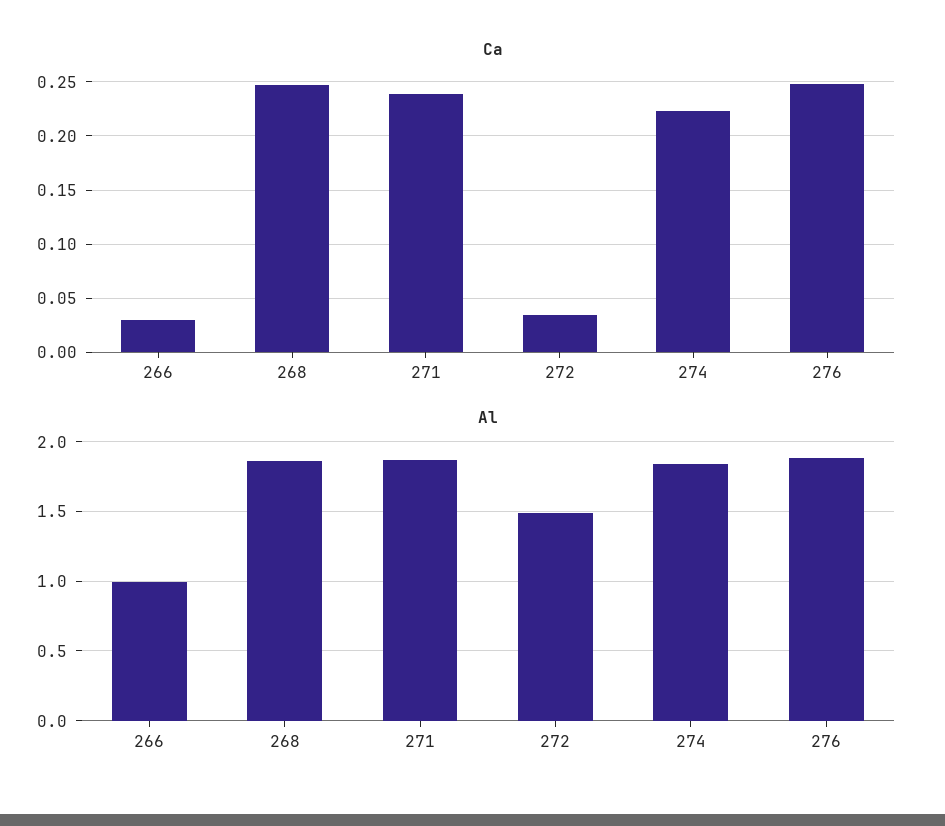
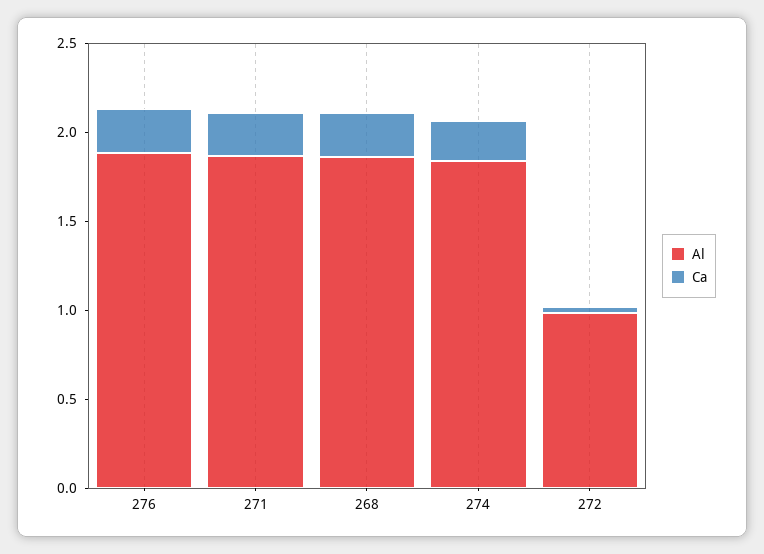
Ca, 266: 0.03 -> none
Al, 266: 1 -> none
Al, 272: 1.5 -> 1

